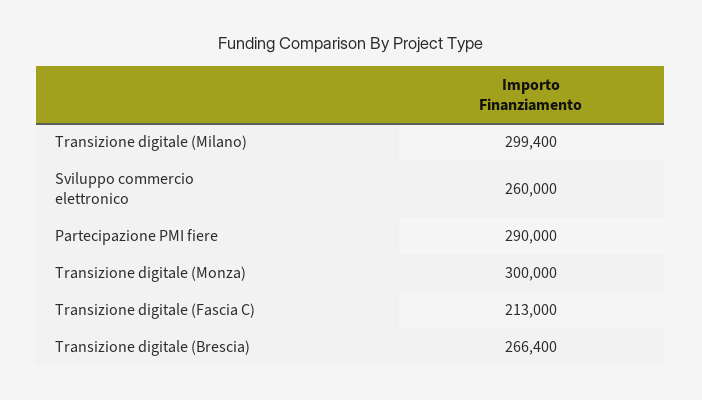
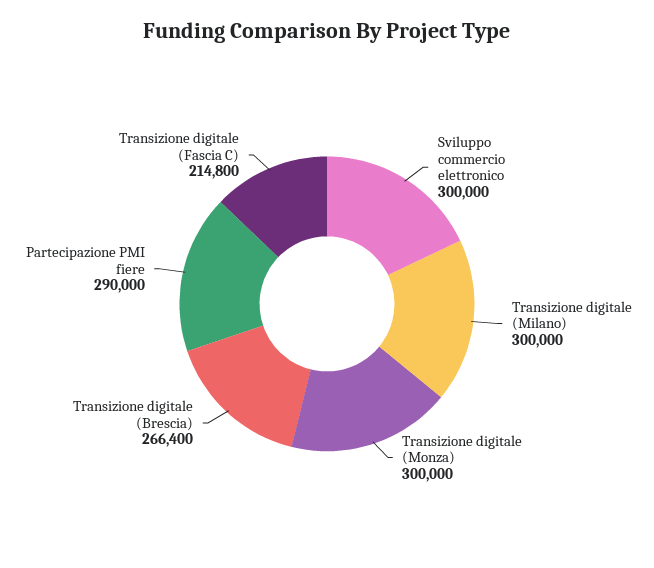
Transizione digitale (Milano): 299400 -> 300000
Sviluppo commercio elettronico: 260000 -> 300000
Transizione digitale (Fascia C): 213000 -> 214800

